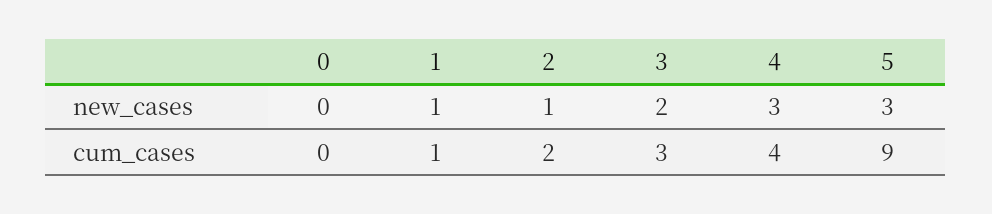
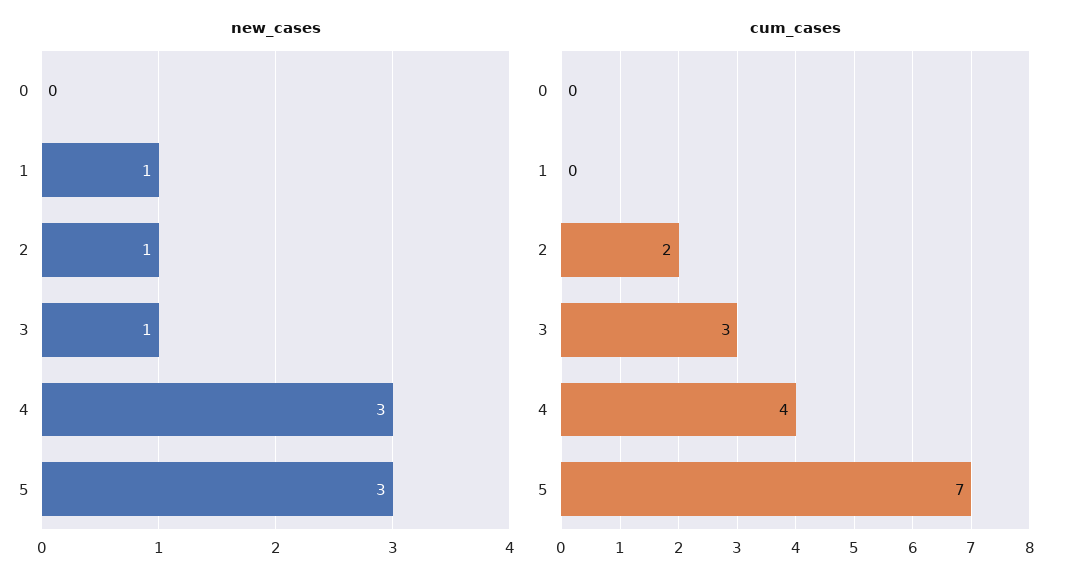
new_cases, 3: 2 -> 1
cum_cases, 1: 1 -> 0
cum_cases, 5: 9 -> 7

